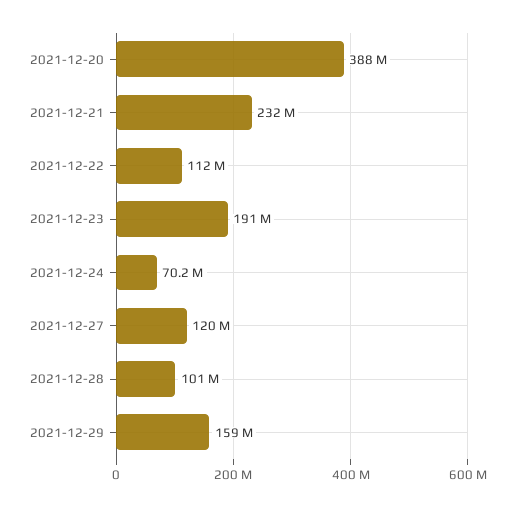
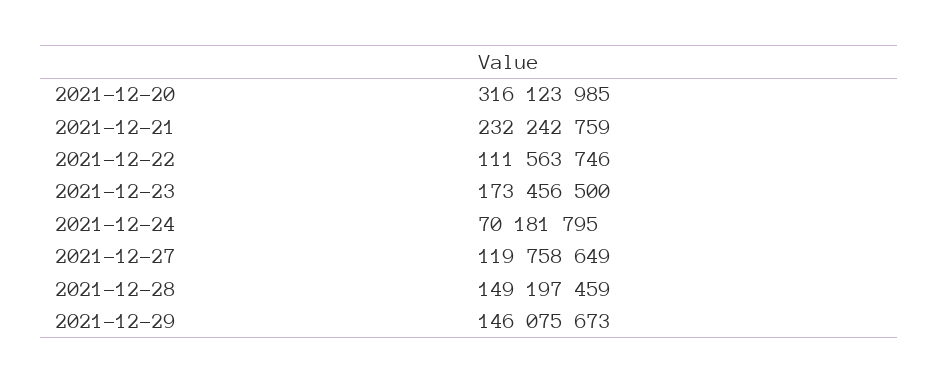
2021-12-20: 388000000 -> 316123985
2021-12-23: 191000000 -> 173456500
2021-12-28: 101000000 -> 149197459
2021-12-29: 159000000 -> 146075673

